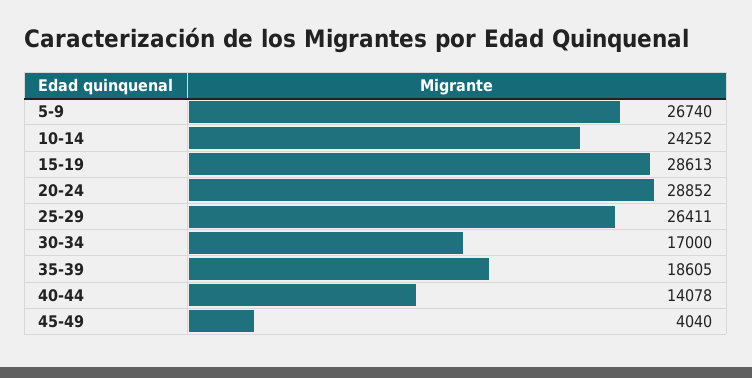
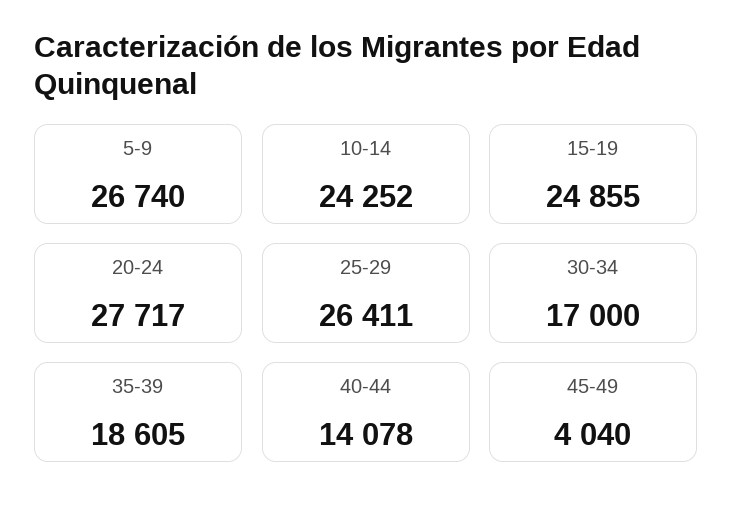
15-19: 28613 -> 24855
20-24: 28852 -> 27717

